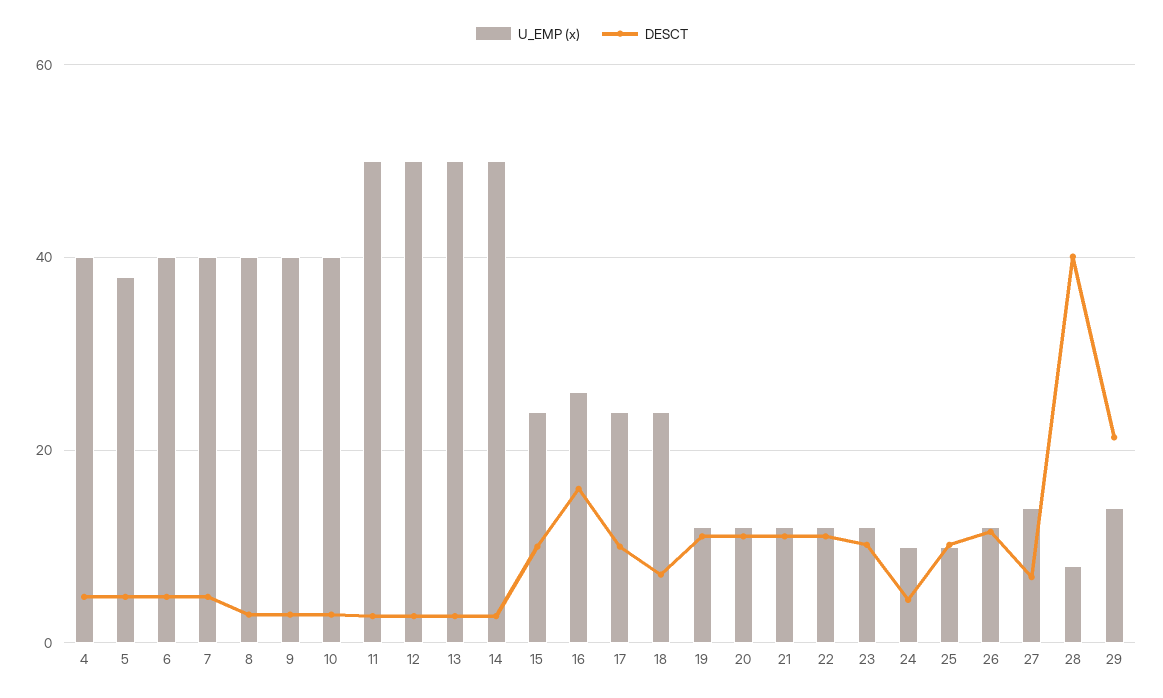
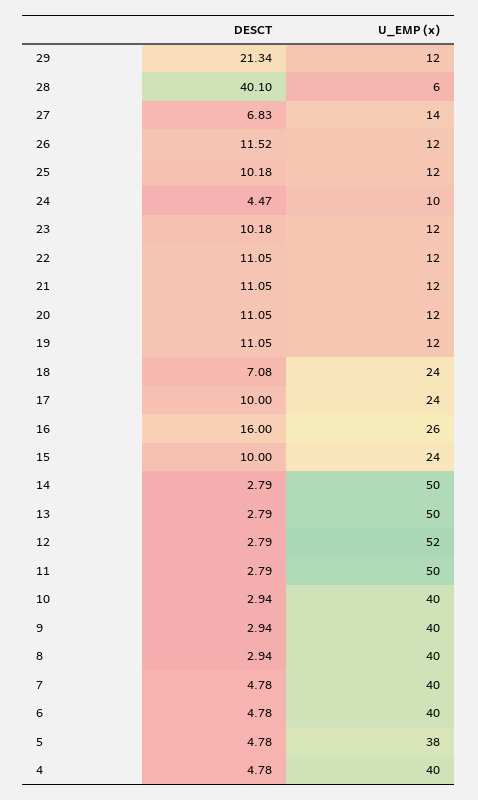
U_EMP (x), 12: 50 -> 52
U_EMP (x), 25: 10 -> 12
U_EMP (x), 28: 8 -> 6
U_EMP (x), 29: 14 -> 12

